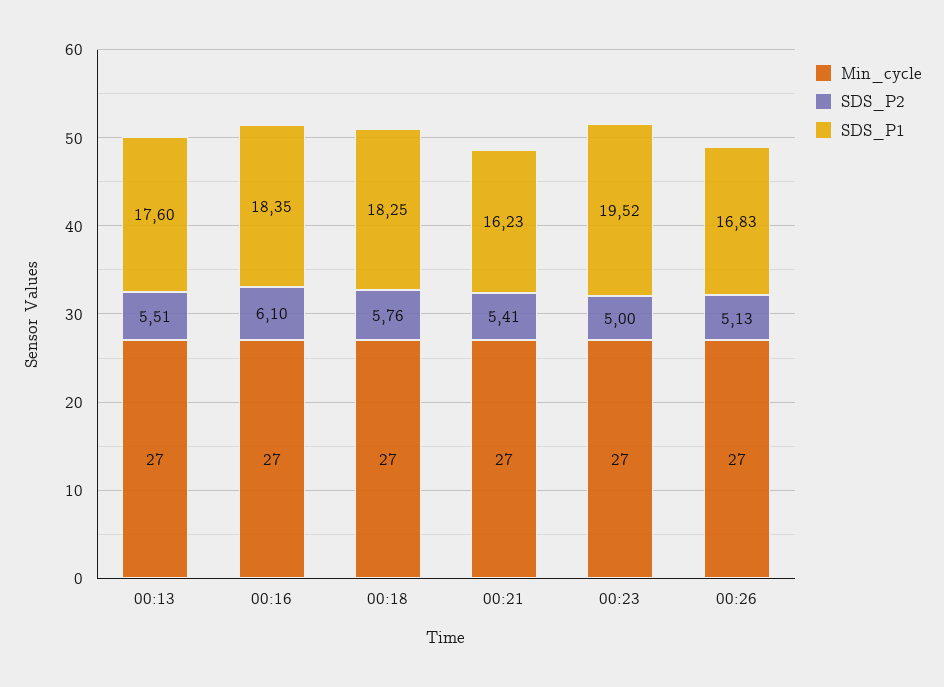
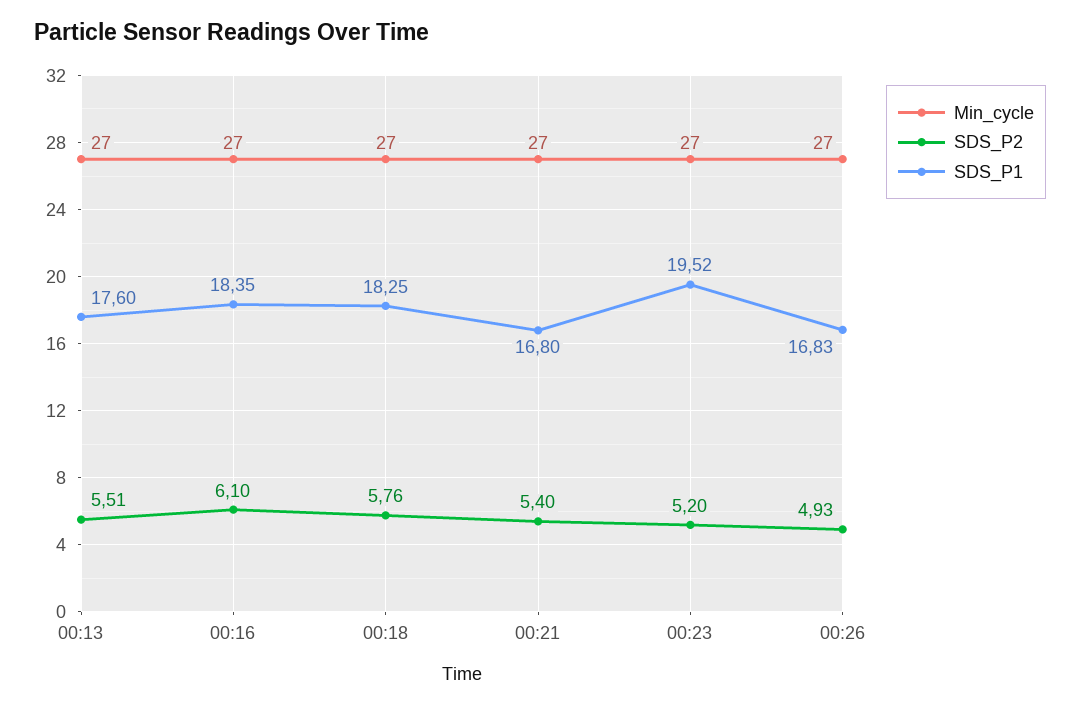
SDS_P2, 00:21: 5.41 -> 5.4
SDS_P1, 00:21: 16.23 -> 16.8
SDS_P2, 00:23: 5 -> 5.2
SDS_P2, 00:26: 5.13 -> 4.93

